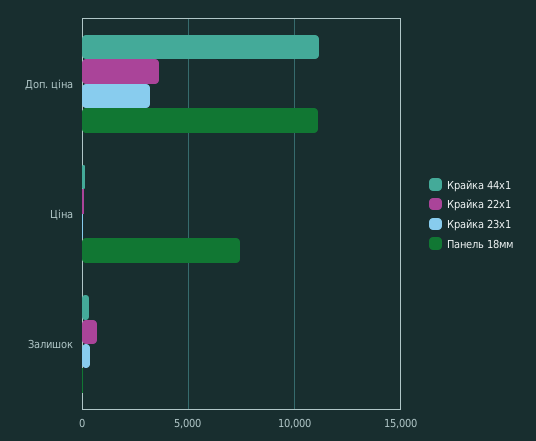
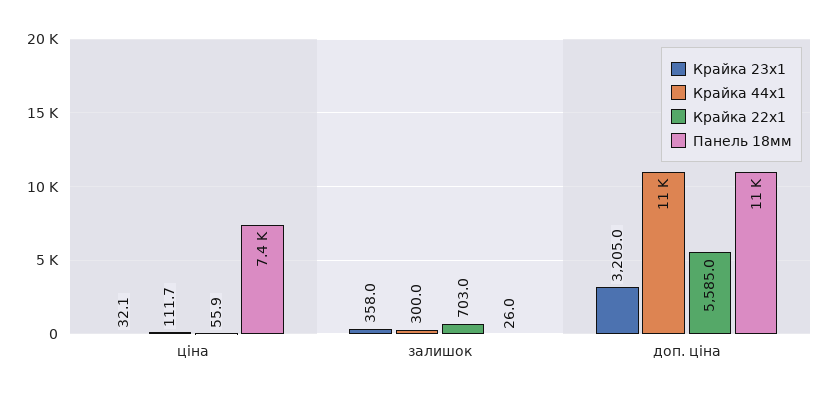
Крайка 22x1, Доп. ціна: 3500 -> 5585

